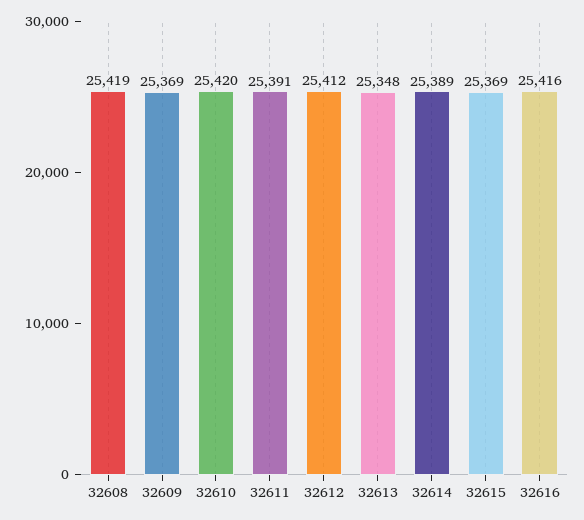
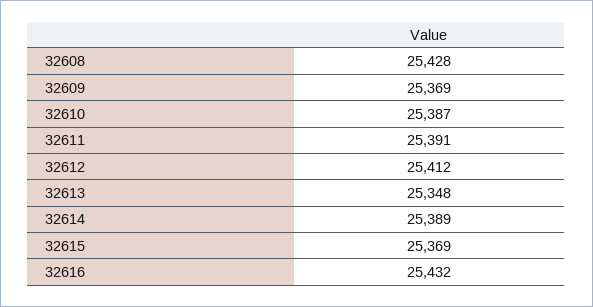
32608: 25419 -> 25428
32610: 25420 -> 25387
32616: 25416 -> 25432

